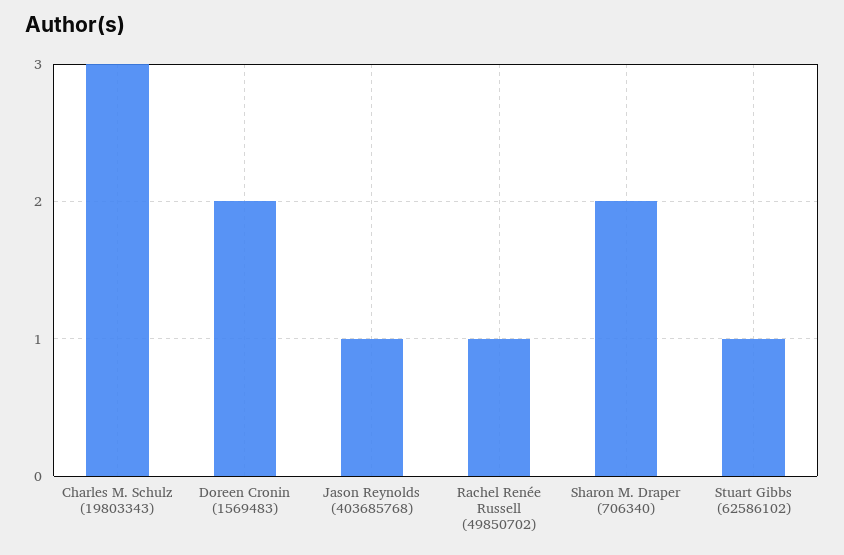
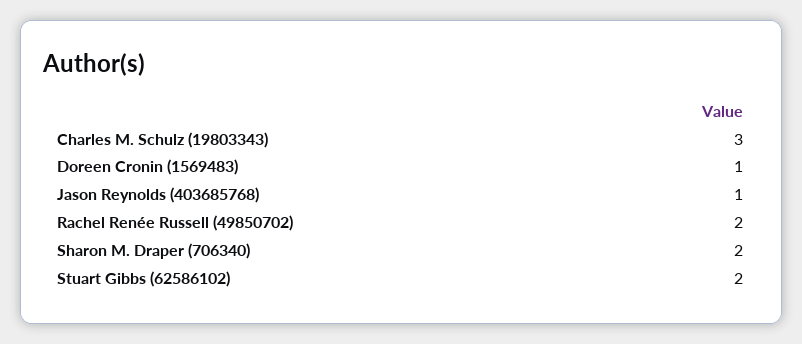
Doreen Cronin (1569483): 2 -> 1
Rachel Renée Russell (49850702): 1 -> 2
Stuart Gibbs (62586102): 1 -> 2

